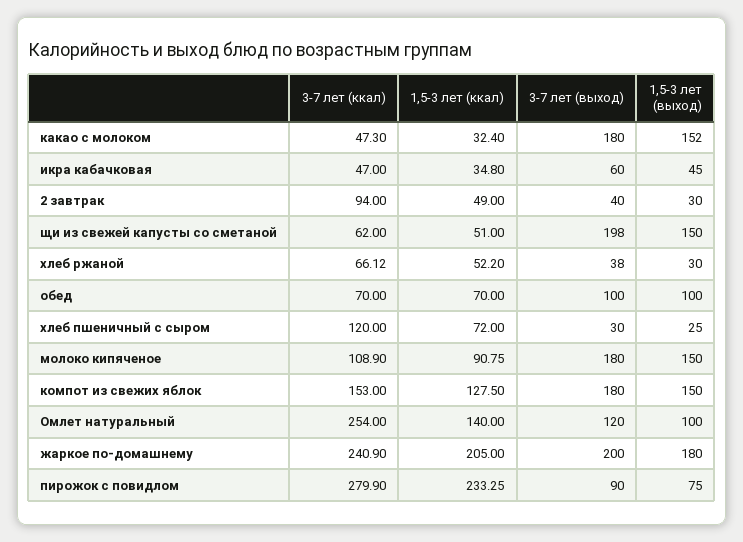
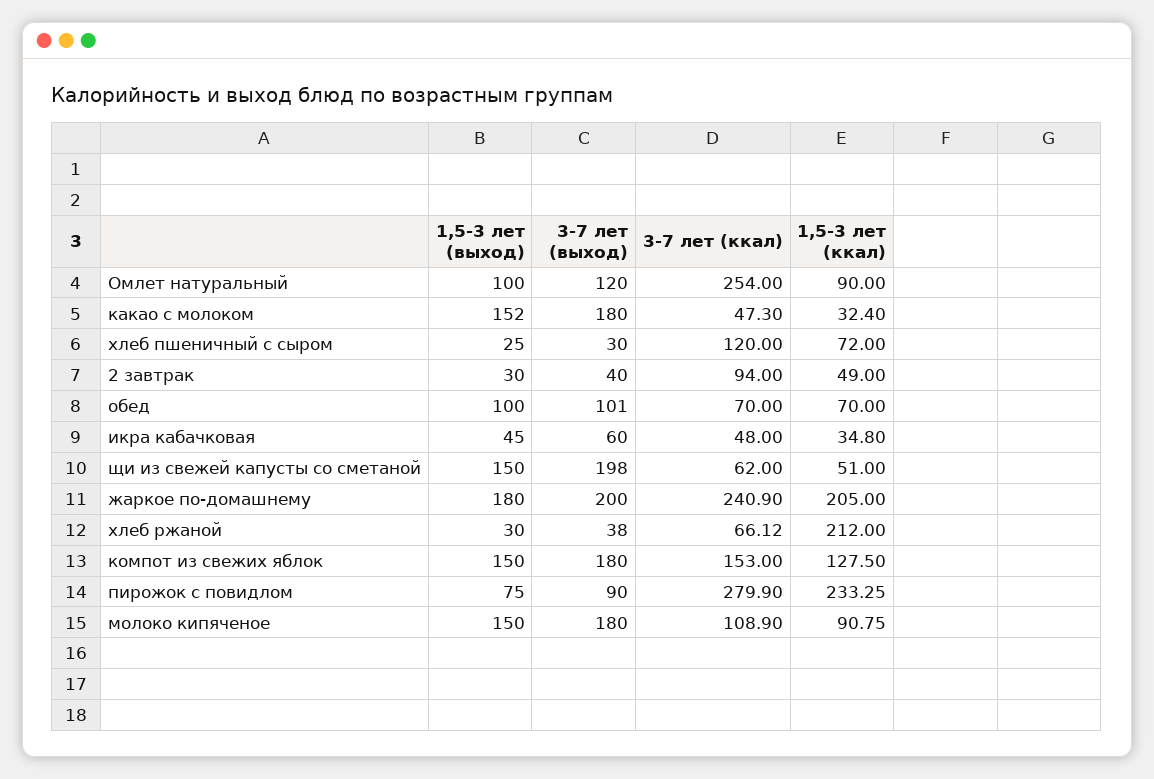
3-7 лет (ккал), икра кабачковая: 47 -> 48
1,5-3 лет (ккал), хлеб ржаной: 52.2 -> 212
3-7 лет (выход), обед: 100 -> 101
1,5-3 лет (ккал), Омлет натуральный: 140 -> 90

